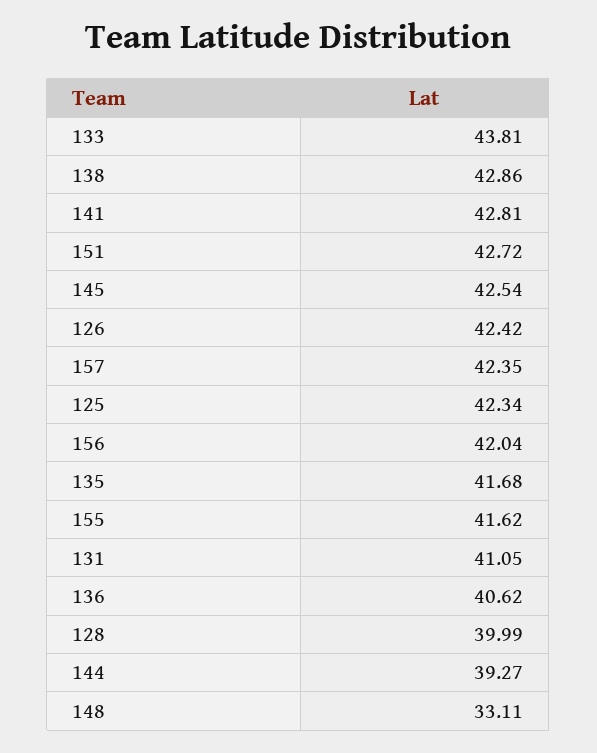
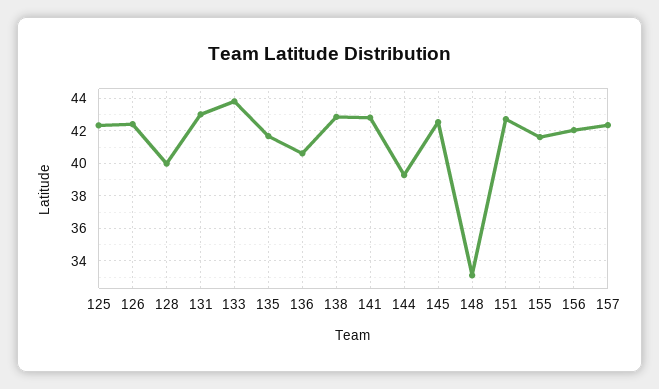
131: 41.05 -> 43

